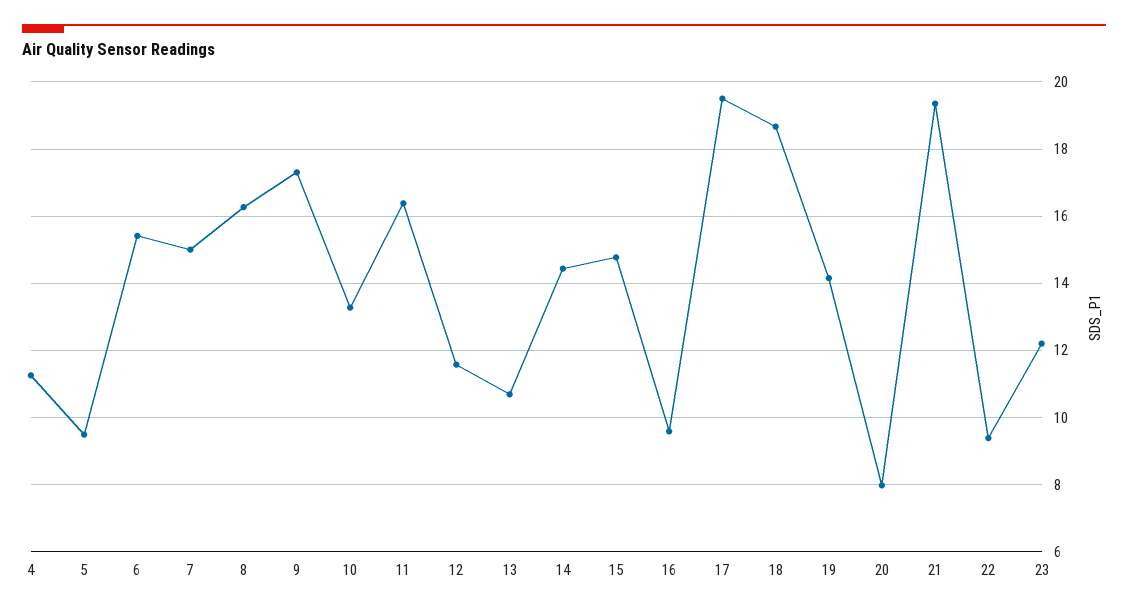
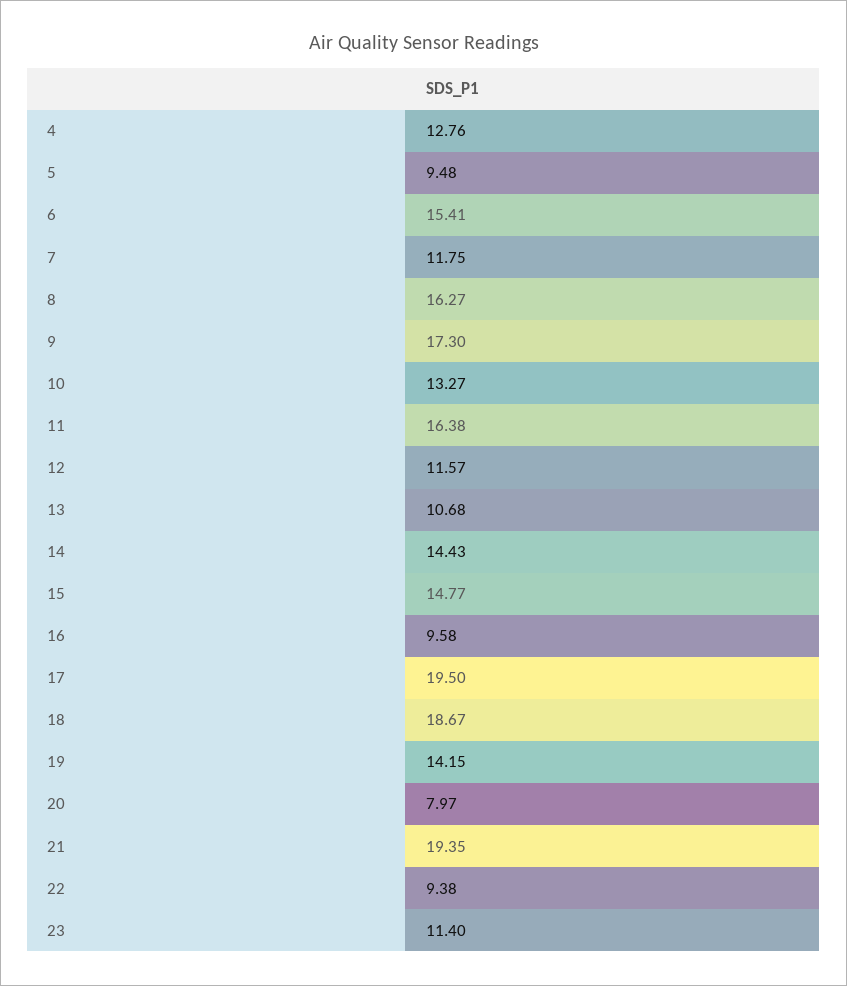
4: 11.2 -> 12.76
7: 15 -> 11.75
23: 12.2 -> 11.4

